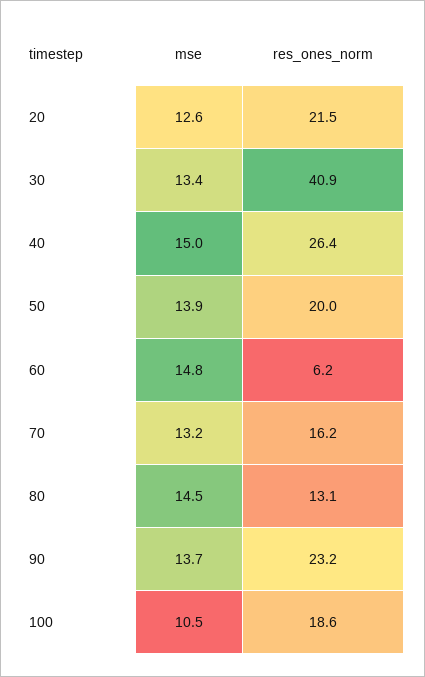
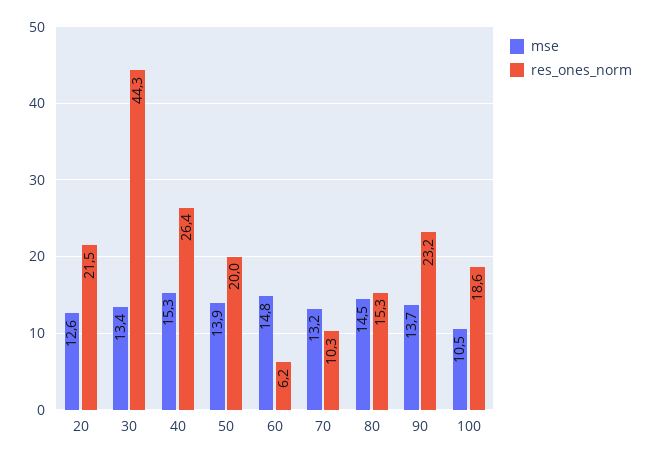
res_ones_norm, 30: 40.9 -> 44.3
mse, 40: 15 -> 15.3
res_ones_norm, 70: 16.2 -> 10.3
res_ones_norm, 80: 13.1 -> 15.3

